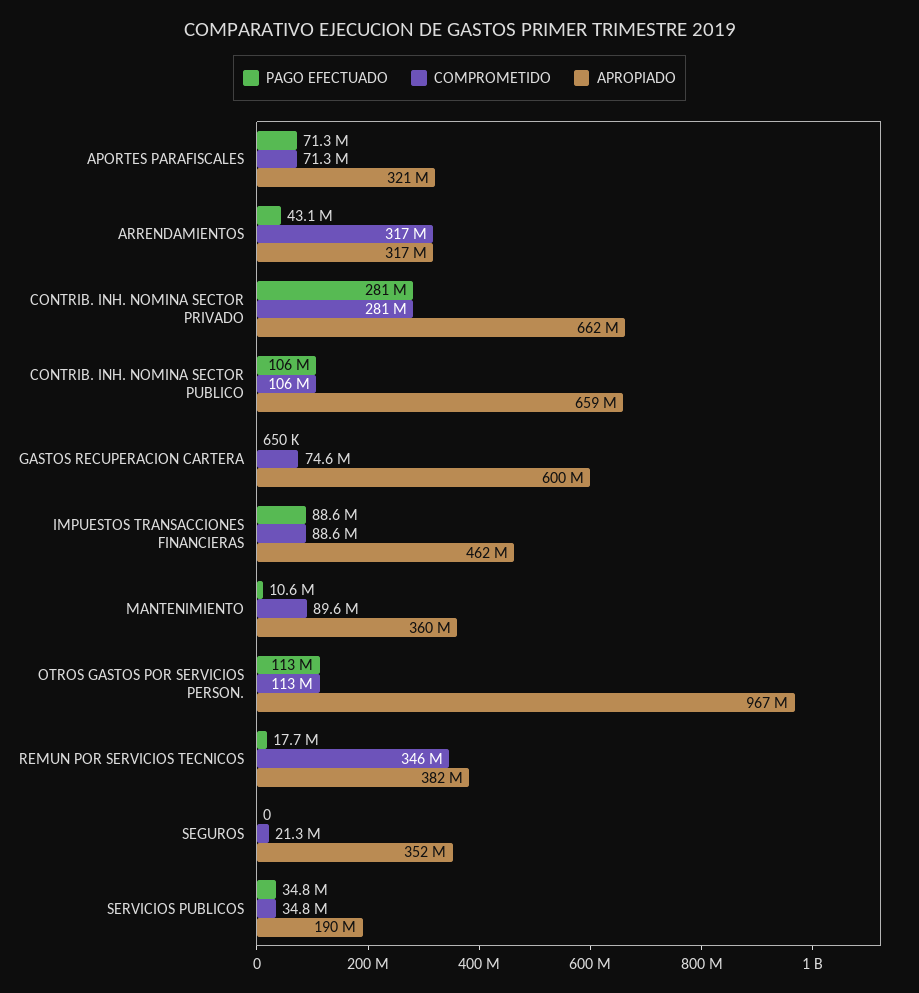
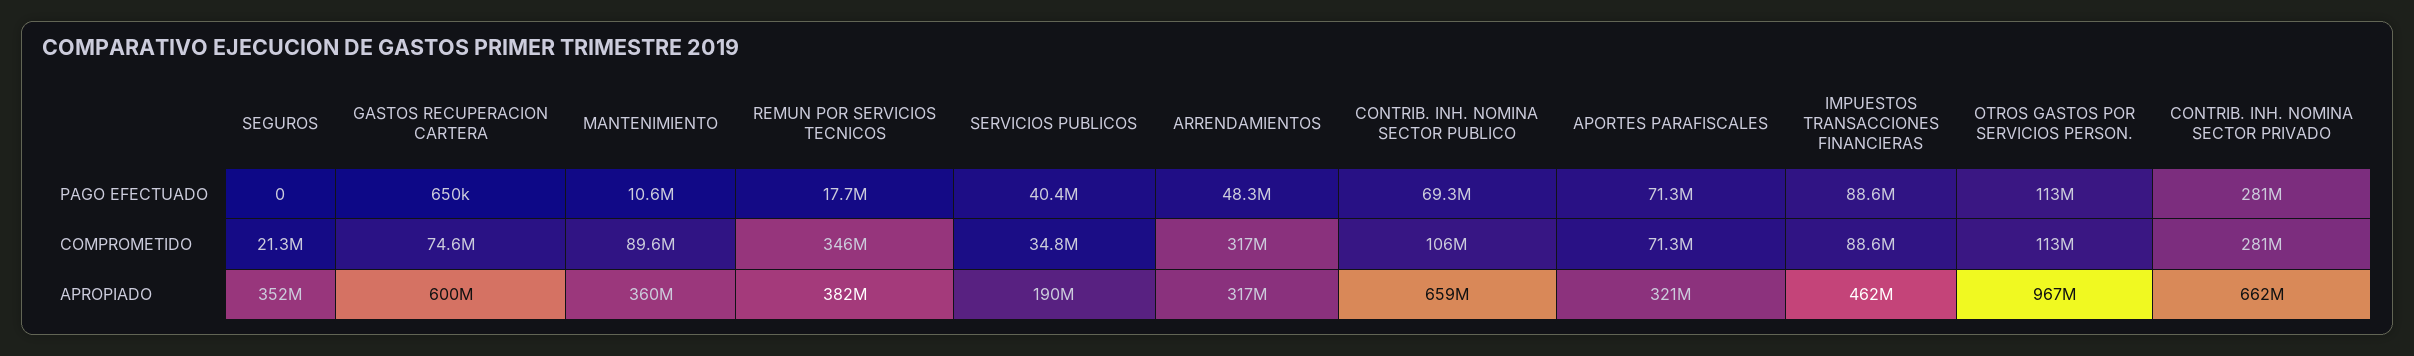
PAGO EFECTUADO, ARRENDAMIENTOS: 43100000 -> 48300000
PAGO EFECTUADO, CONTRIB. INH. NOMINA SECTOR PUBLICO: 106000000 -> 69300000
PAGO EFECTUADO, SERVICIOS PUBLICOS: 34800000 -> 40400000

